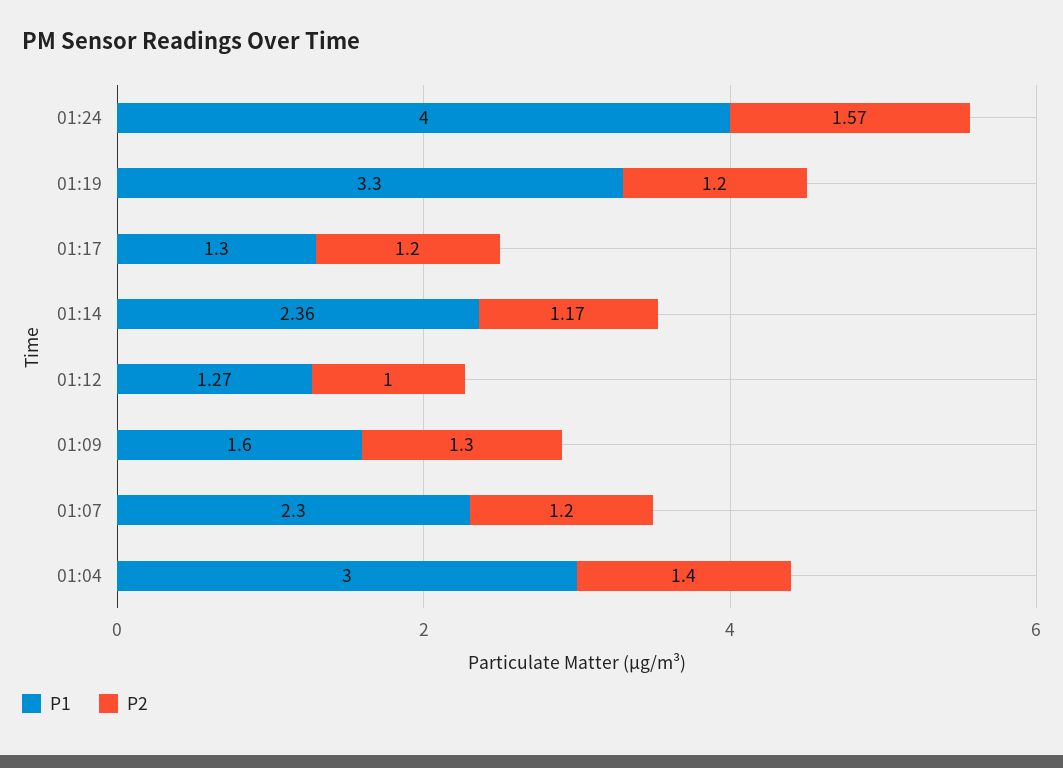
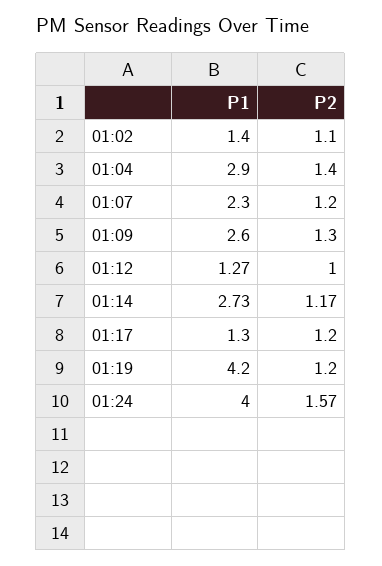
P1, 01:19: 3.3 -> 4.2
P1, 01:14: 2.36 -> 2.73
P1, 01:09: 1.6 -> 2.6
P1, 01:04: 3 -> 2.9
P1, 01:02: none -> 1.4
P2, 01:02: none -> 1.1

